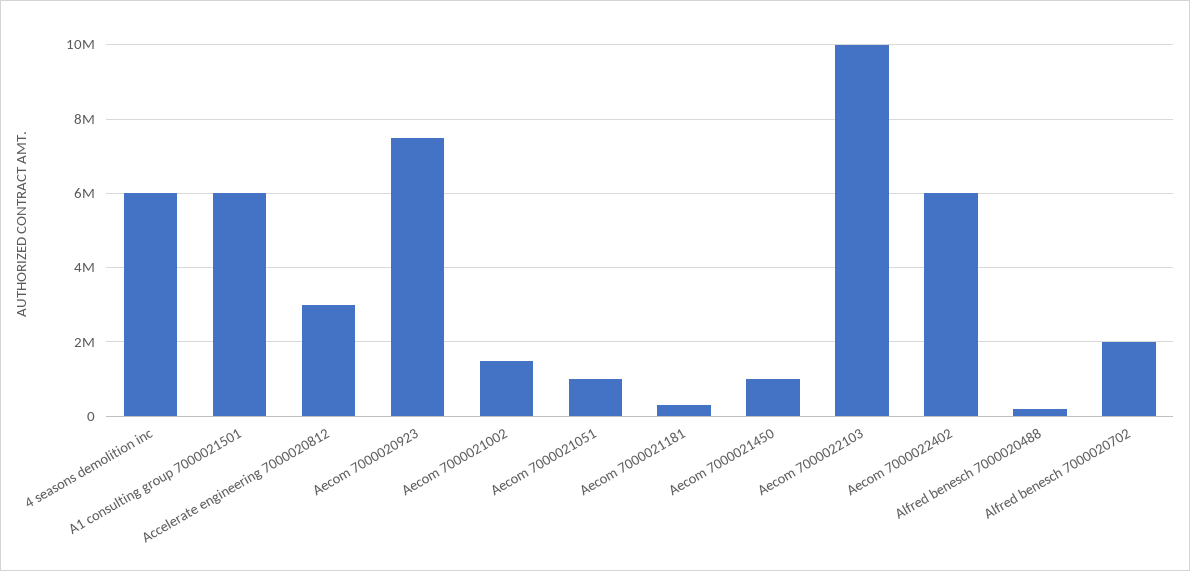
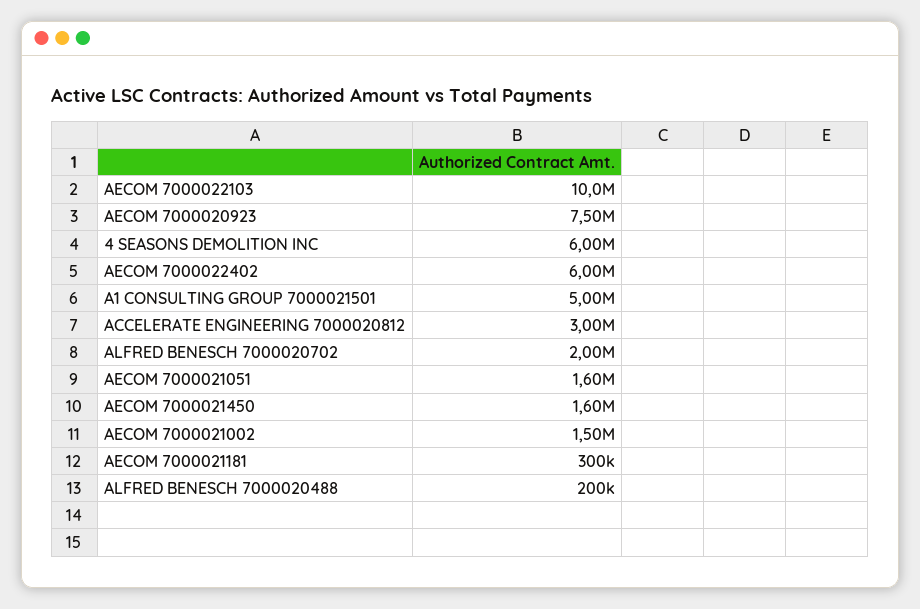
A1 consulting group 7000021501: 6000000 -> 5000000
Aecom 7000021051: 1000000 -> 1600000
Aecom 7000021450: 1000000 -> 1600000

